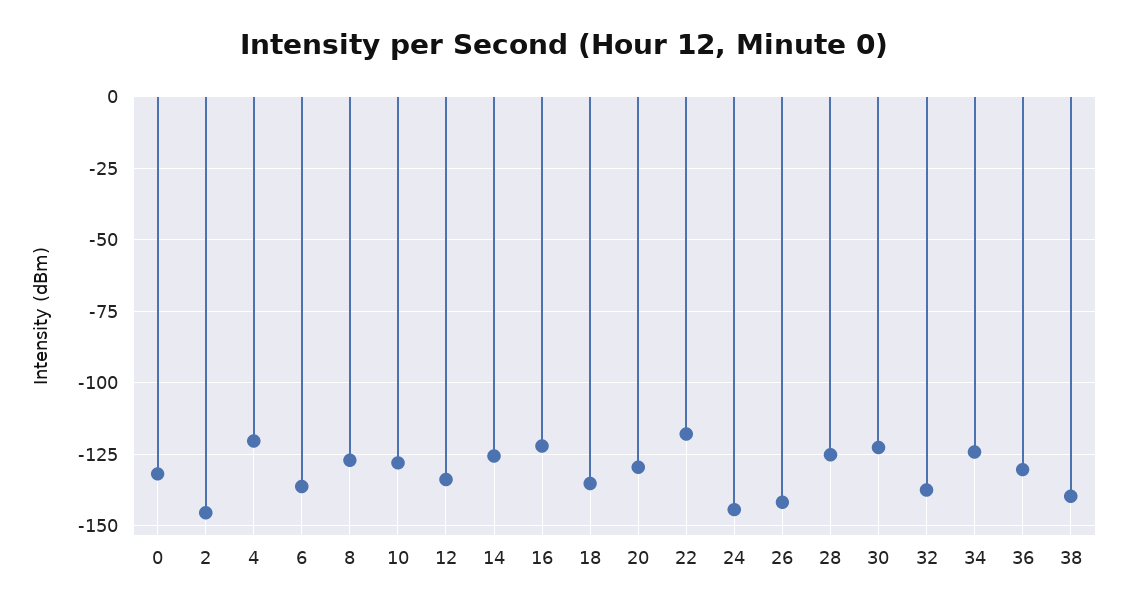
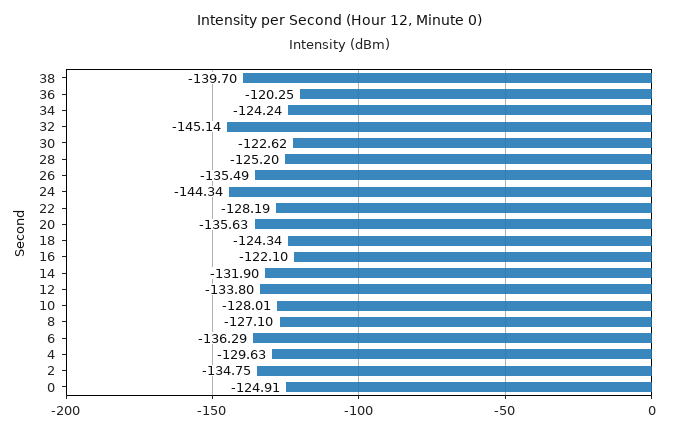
0: -132.5 -> -124.91
2: -145 -> -134.75
4: -120 -> -129.63
14: -125 -> -131.9
18: -135 -> -124.34
20: -130 -> -135.63
22: -117.5 -> -128.19
26: -142.5 -> -135.49
32: -137.5 -> -145.14
36: -130 -> -120.25

